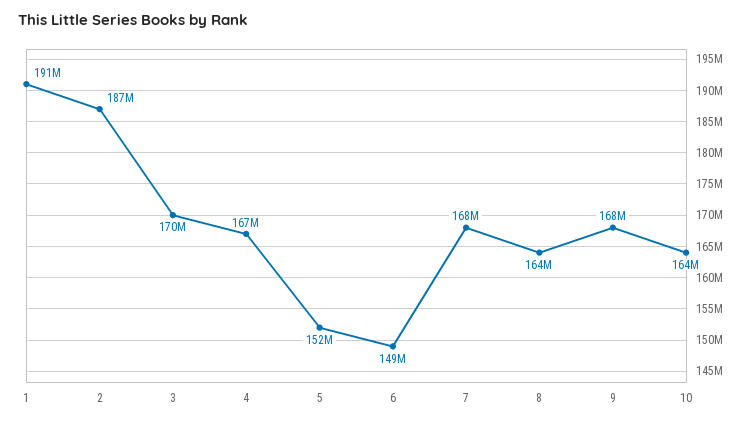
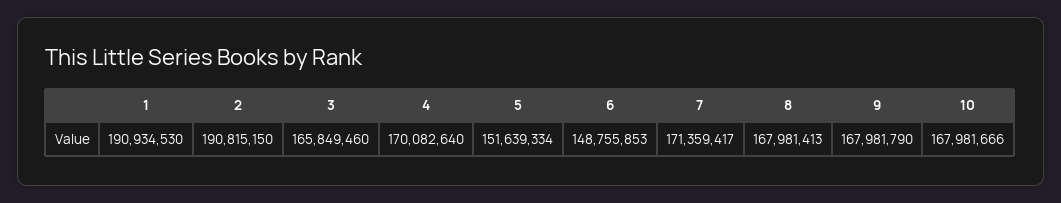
2: 187000000 -> 190815150
3: 170000000 -> 165849460
4: 167000000 -> 170082640
7: 168000000 -> 171359417
8: 164000000 -> 167981413
10: 164000000 -> 167981666

